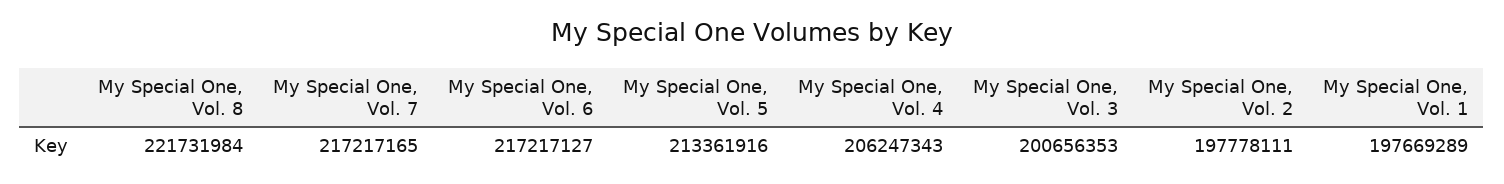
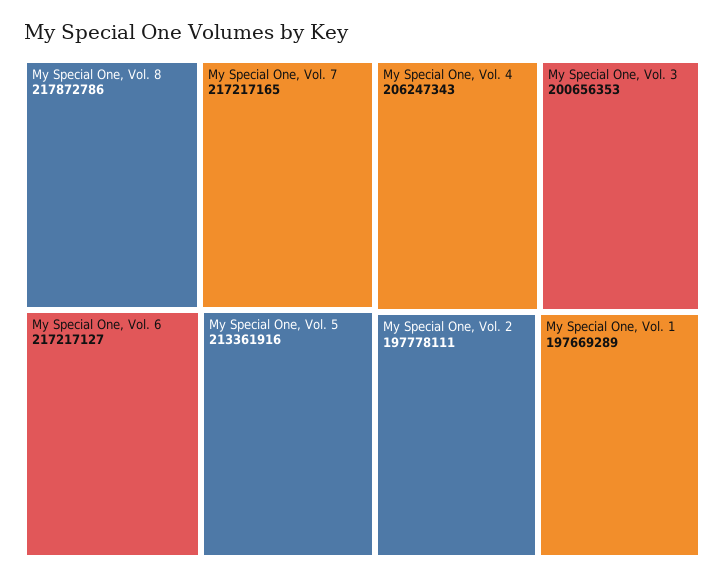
My Special One, Vol. 8: 221731984 -> 217872786

